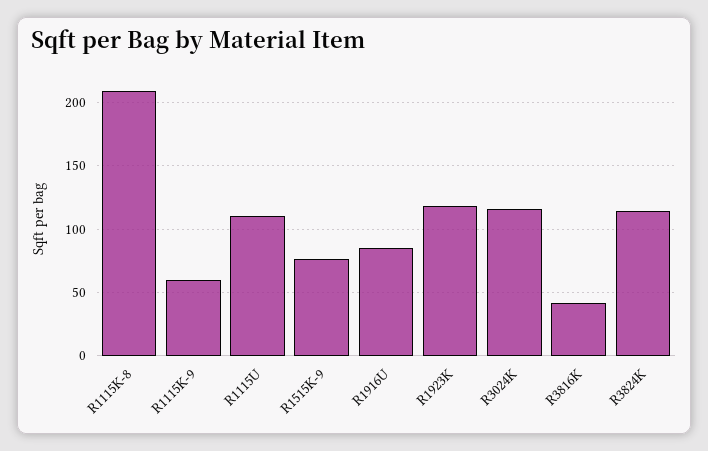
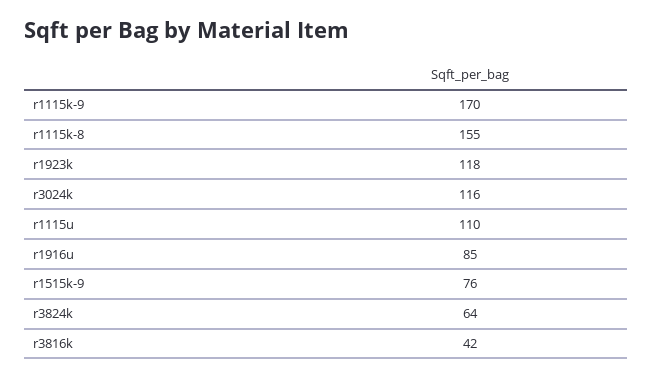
R1115K-8: 210 -> 155
R1115K-9: 60 -> 170
R3824K: 115 -> 64

